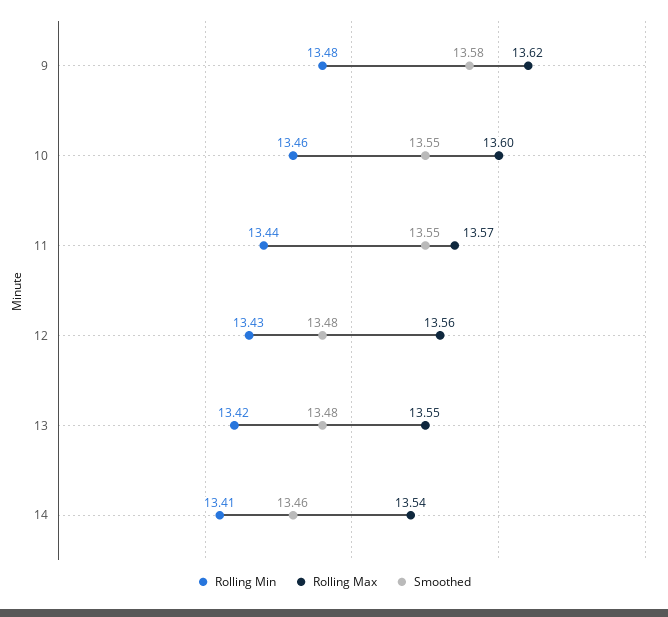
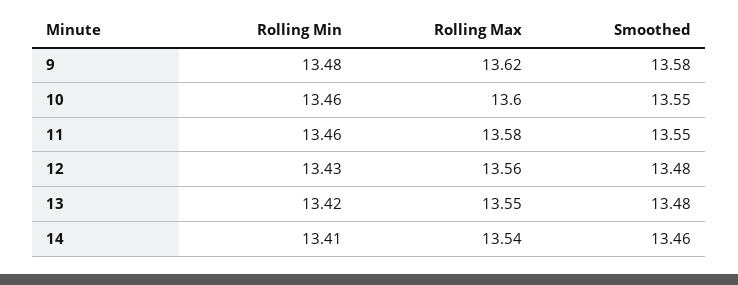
Rolling Min, 11: 13.44 -> 13.46
Rolling Max, 11: 13.57 -> 13.58

